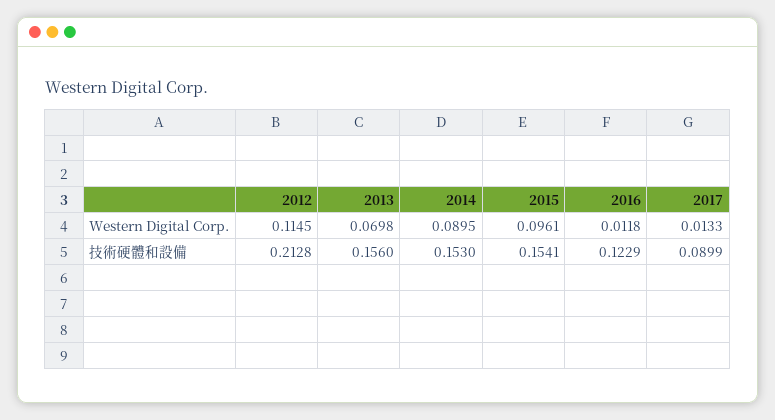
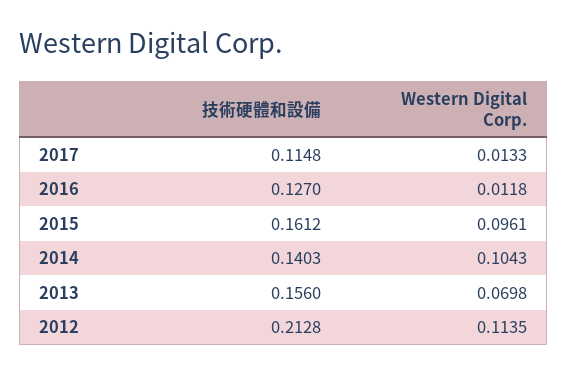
2012, Western Digital Corp.: 0.1145 -> 0.1135
2014, Western Digital Corp.: 0.0895 -> 0.1043
2014, 技術硬體和設備: 0.153 -> 0.1403
2015, 技術硬體和設備: 0.1541 -> 0.1612
2016, 技術硬體和設備: 0.1229 -> 0.127
2017, 技術硬體和設備: 0.0899 -> 0.1148

